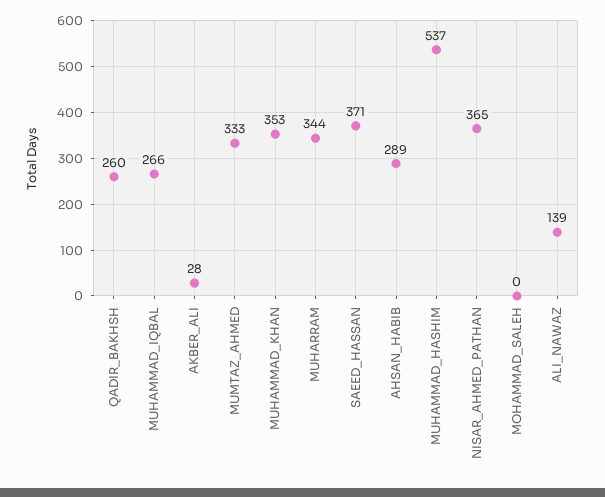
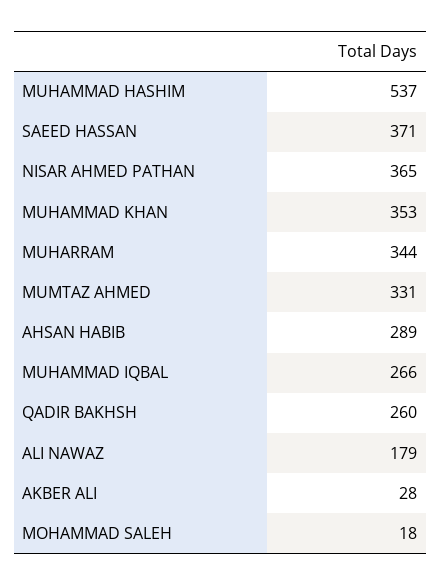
MUMTAZ_AHMED: 333 -> 331
MOHAMMAD_SALEH: 0 -> 18
ALI_NAWAZ: 139 -> 179

